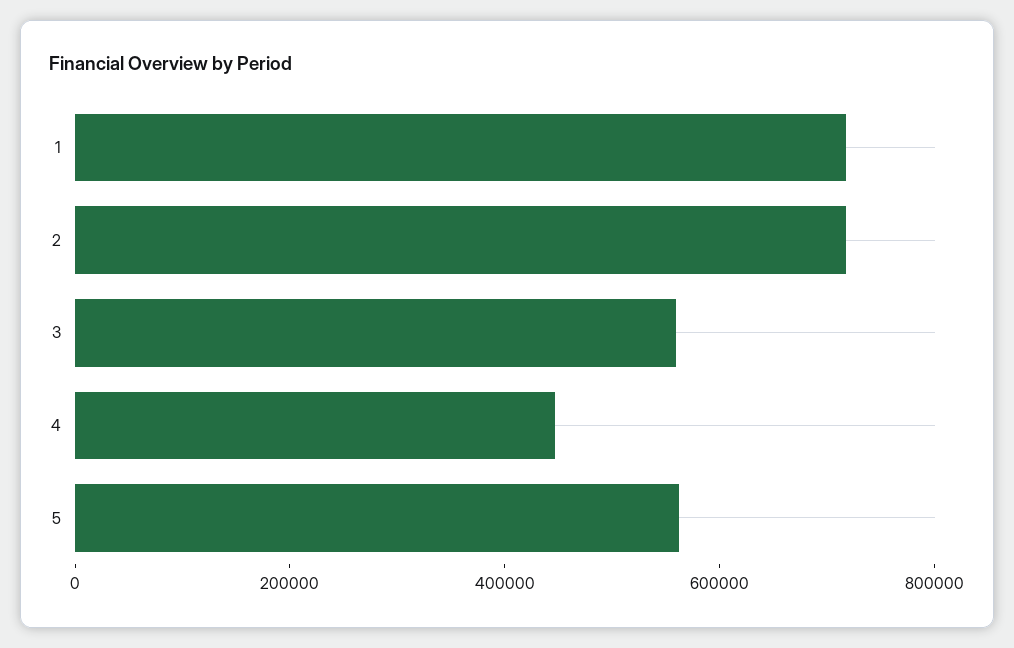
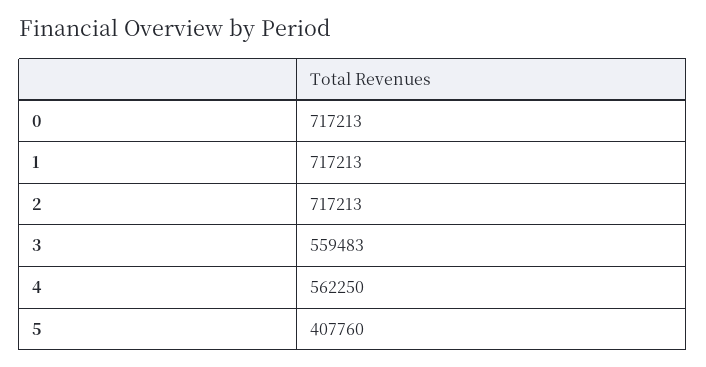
4: 450000 -> 562250
5: 550000 -> 407760
0: none -> 717213

